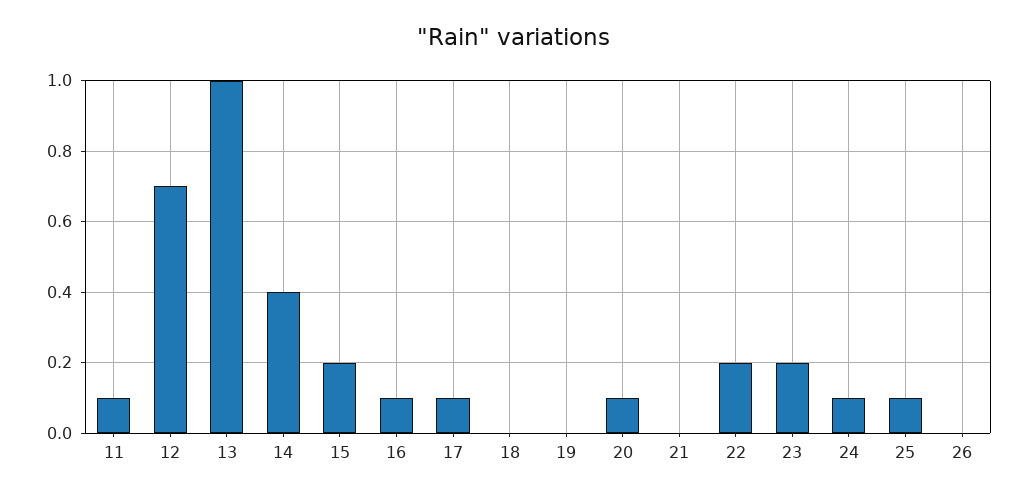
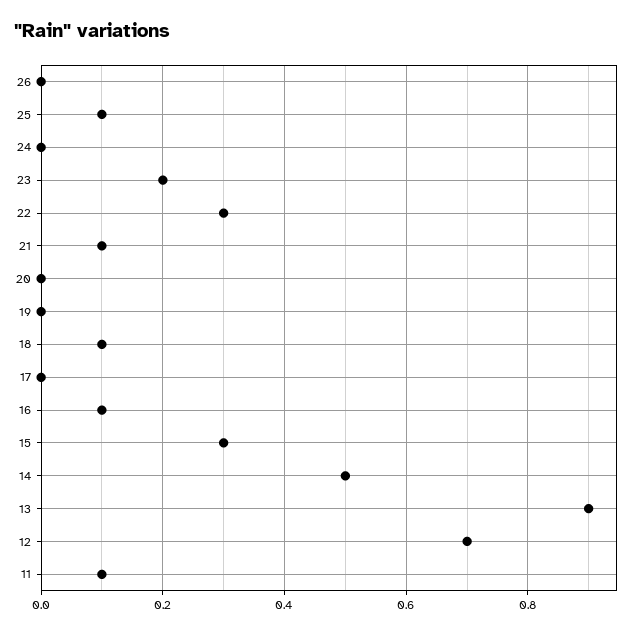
13: 1 -> 0.9
14: 0.4 -> 0.5
15: 0.2 -> 0.3
17: 0.1 -> 0
18: 0 -> 0.1
20: 0.1 -> 0
21: 0 -> 0.1
22: 0.2 -> 0.3
24: 0.1 -> 0

